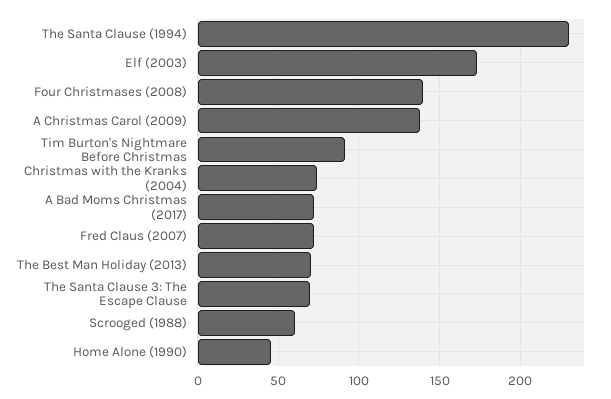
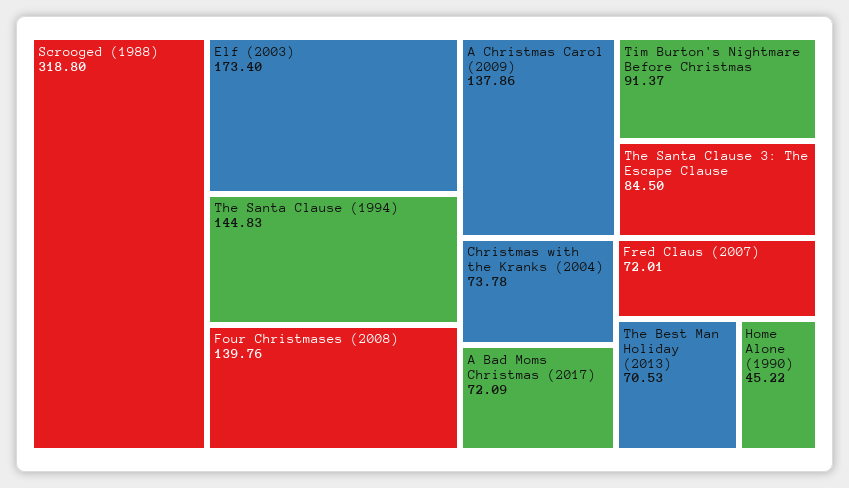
The Santa Clause (1994): 230 -> 144.83
The Santa Clause 3: The Escape Clause: 70 -> 84.5
Scrooged (1988): 60 -> 318.8

